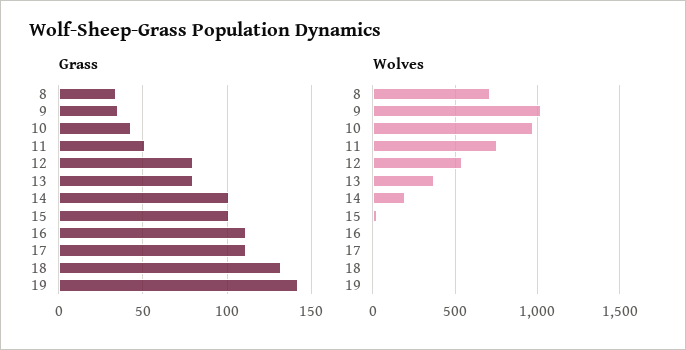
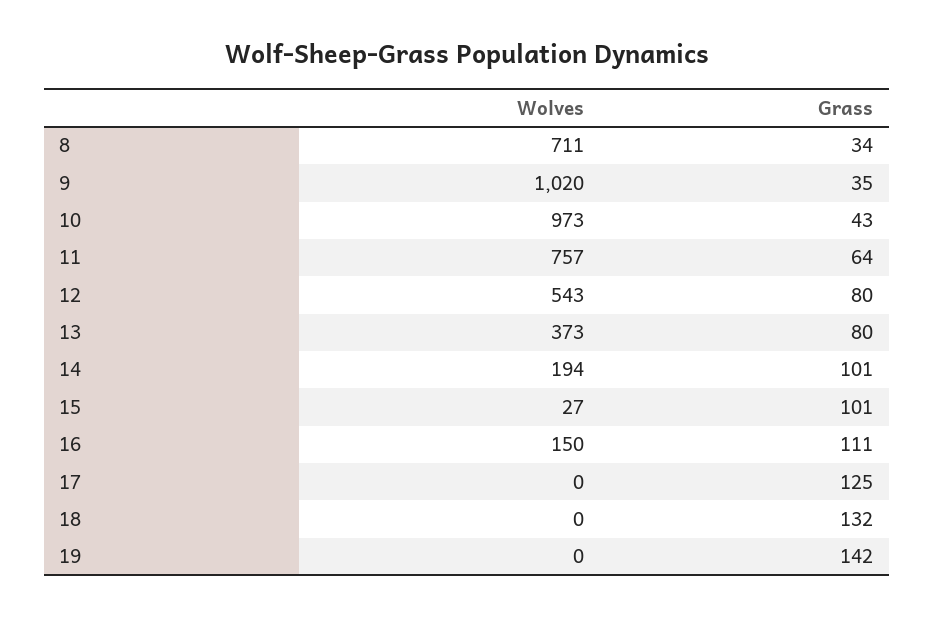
Grass, 11: 50 -> 64
Grass, 17: 110 -> 125
Wolves, 16: 0 -> 150

